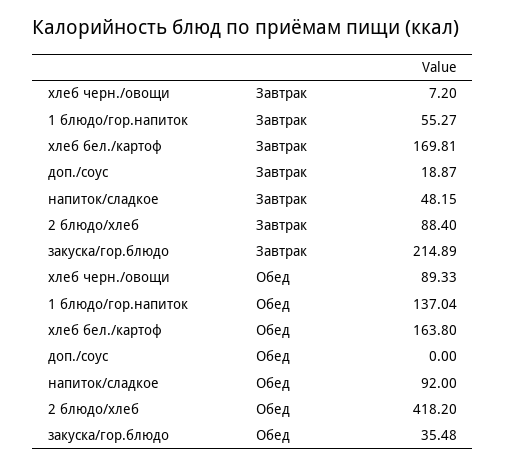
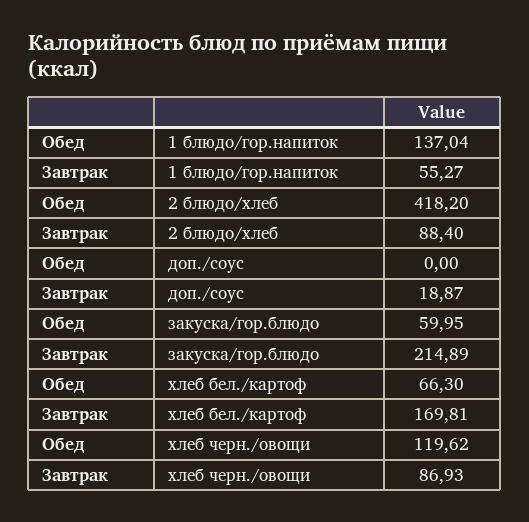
хлеб черн./овощи, Завтрак: 7.2 -> 86.93
напиток/сладкое, Завтрак: 48.15 -> none
хлеб черн./овощи, Обед: 89.33 -> 119.62
хлеб бел./картоф, Обед: 163.8 -> 66.3
напиток/сладкое, Обед: 92 -> none
закуска/гор.блюдо, Обед: 35.48 -> 59.95

